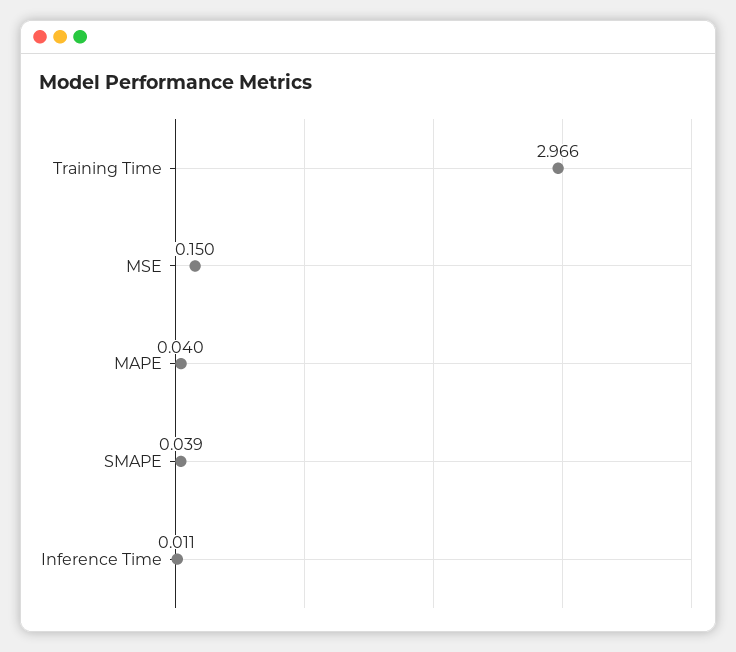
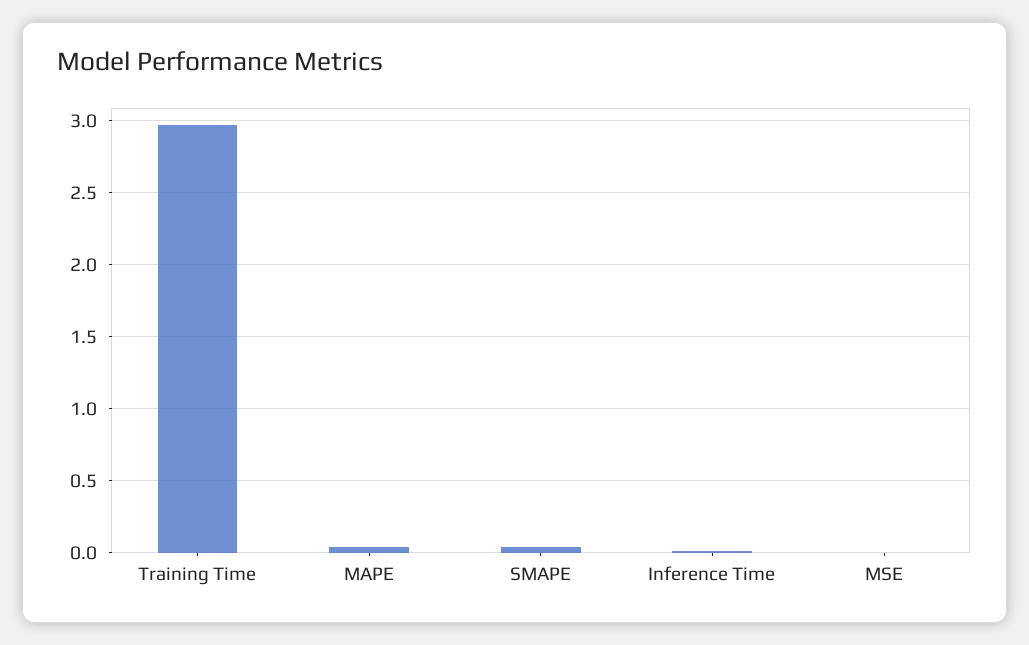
MSE: 0.15 -> 0

